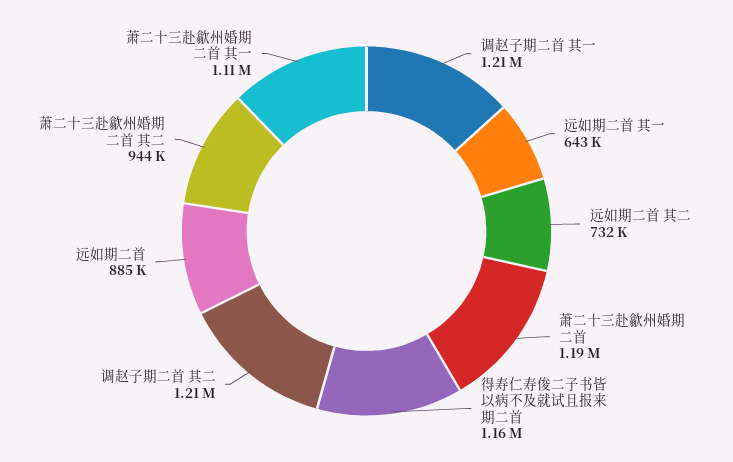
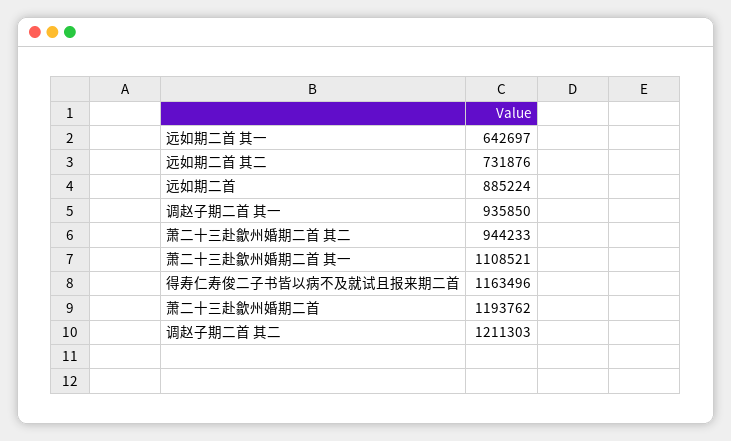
调赵子期二首 其一: 1210000 -> 935850

